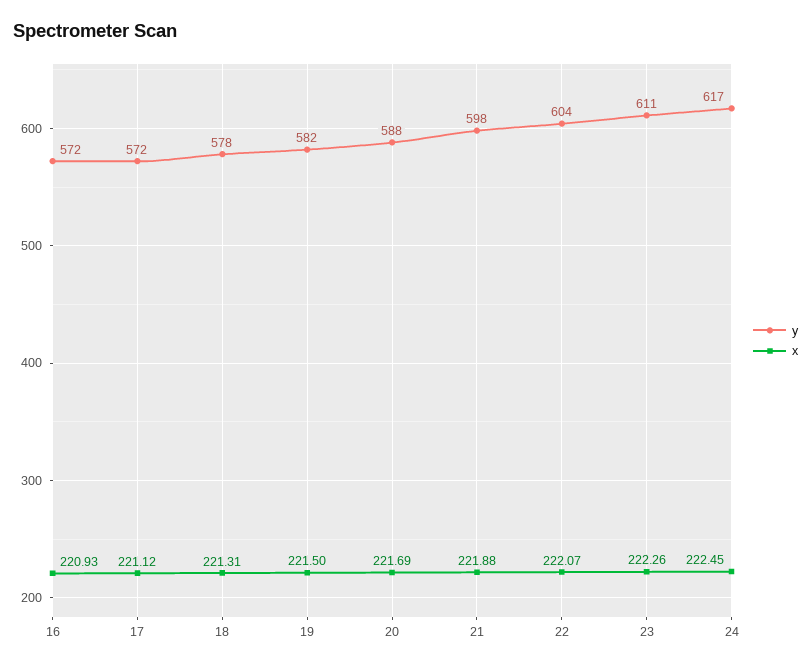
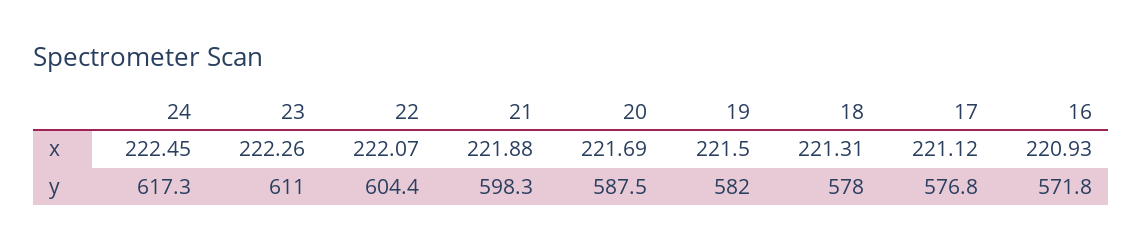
y, 17: 572 -> 576.8

